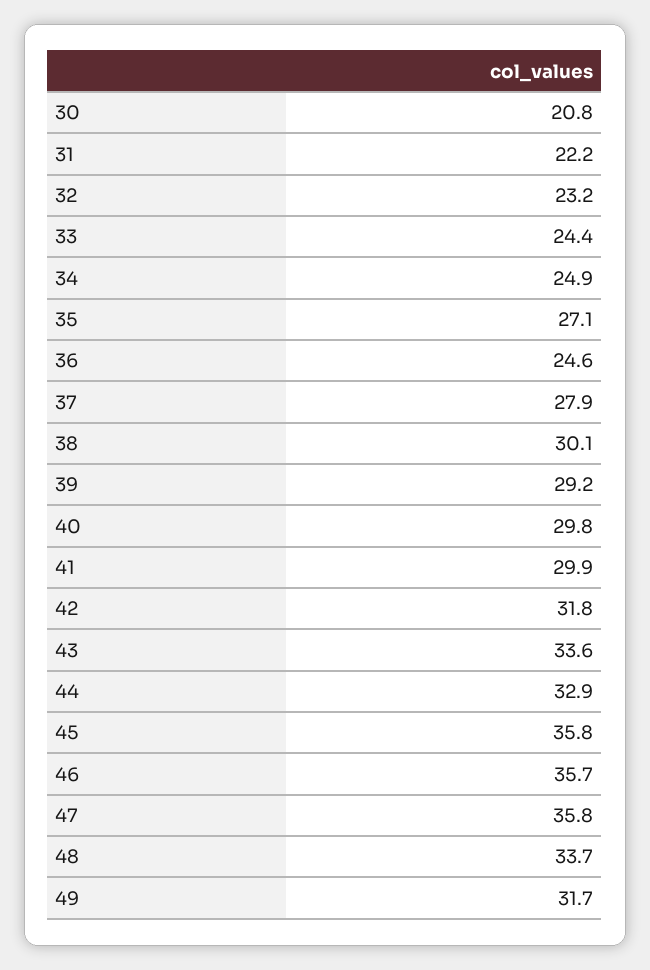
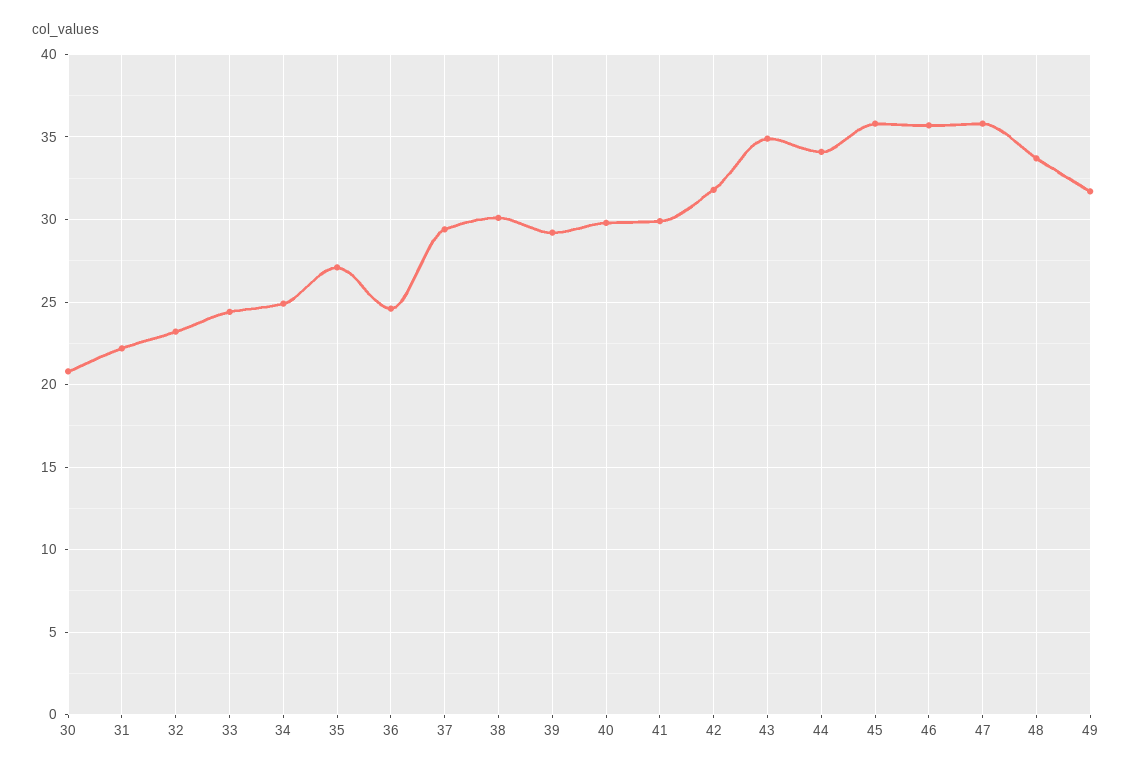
37: 27.9 -> 29.5
43: 33.6 -> 35
44: 32.9 -> 34

